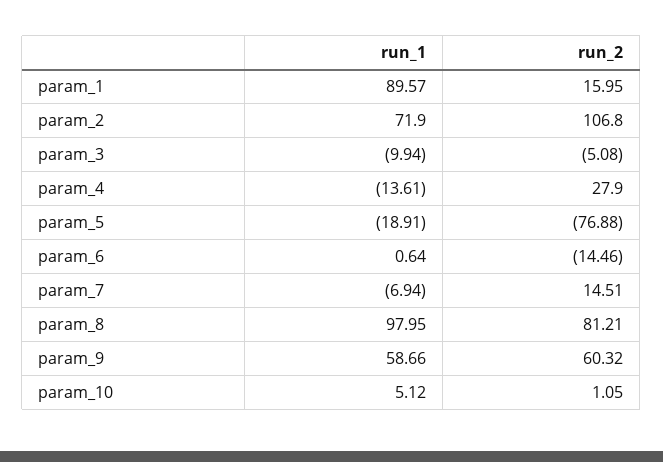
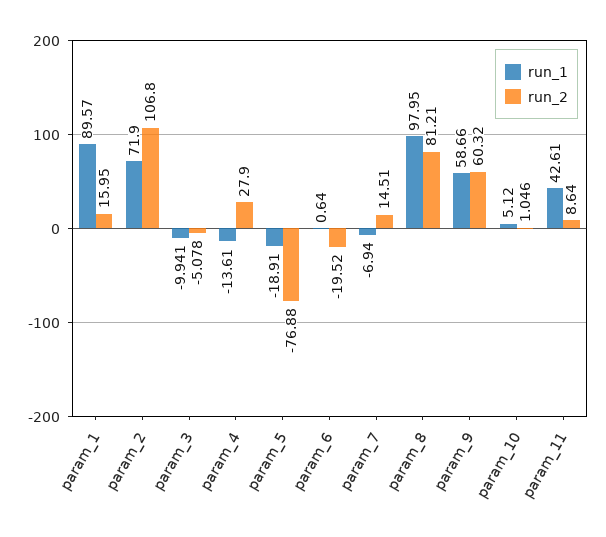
run_2, param_6: -14.46 -> -19.52
run_1, param_11: none -> 42.61
run_2, param_11: none -> 8.64

